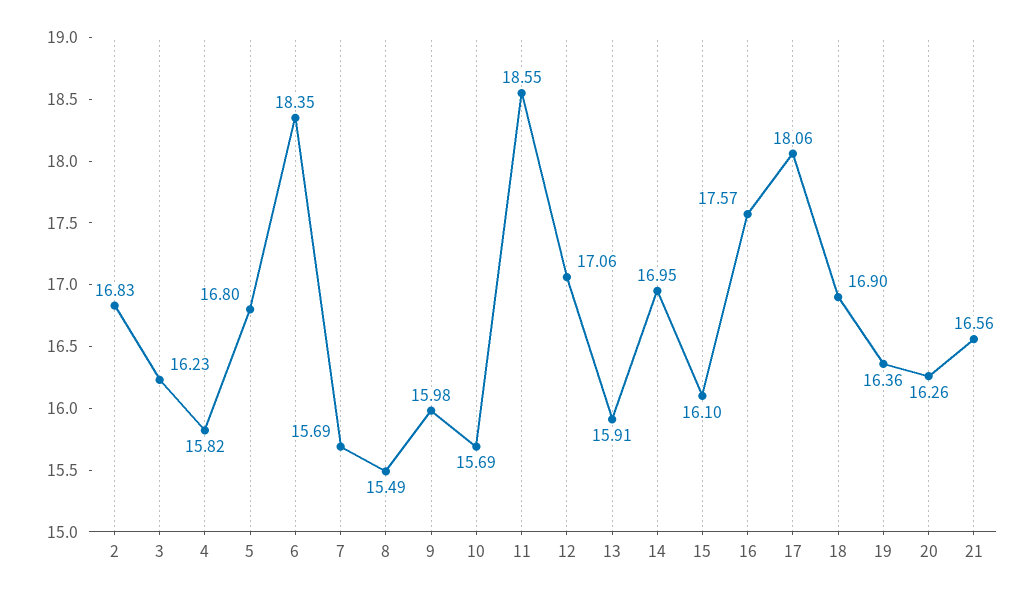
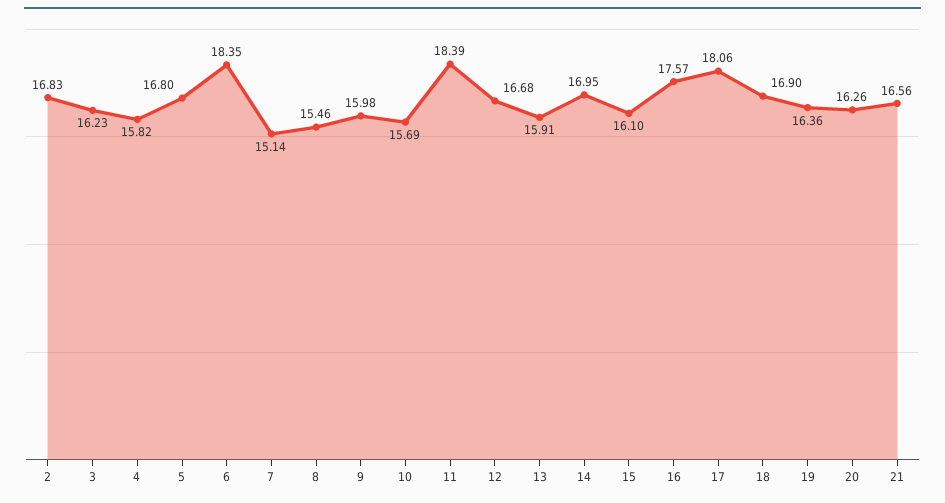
7: 15.69 -> 15.14
8: 15.49 -> 15.46
11: 18.55 -> 18.39
12: 17.06 -> 16.68

